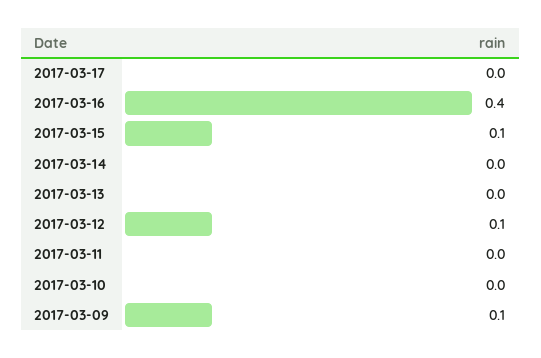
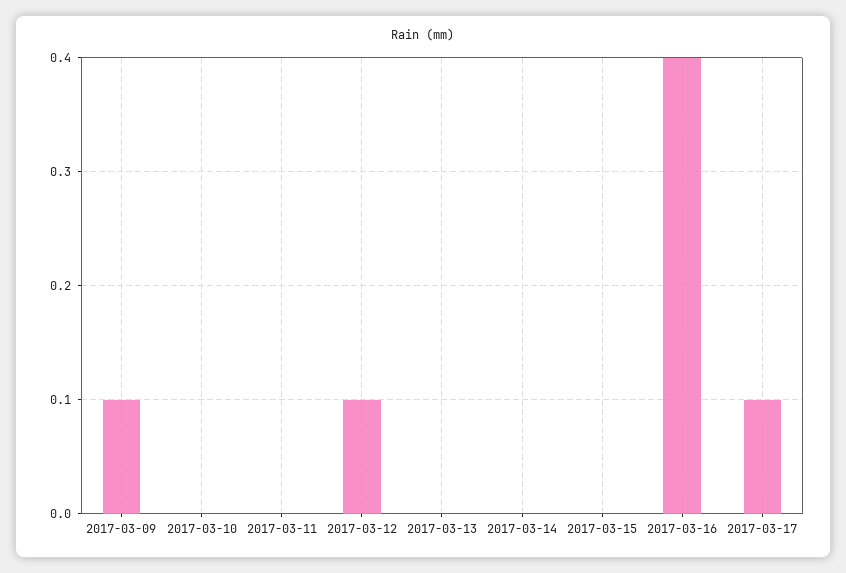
2017-03-17: 0 -> 0.1
2017-03-15: 0.1 -> 0

